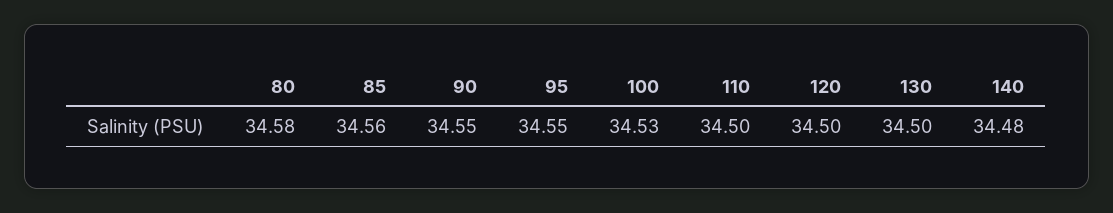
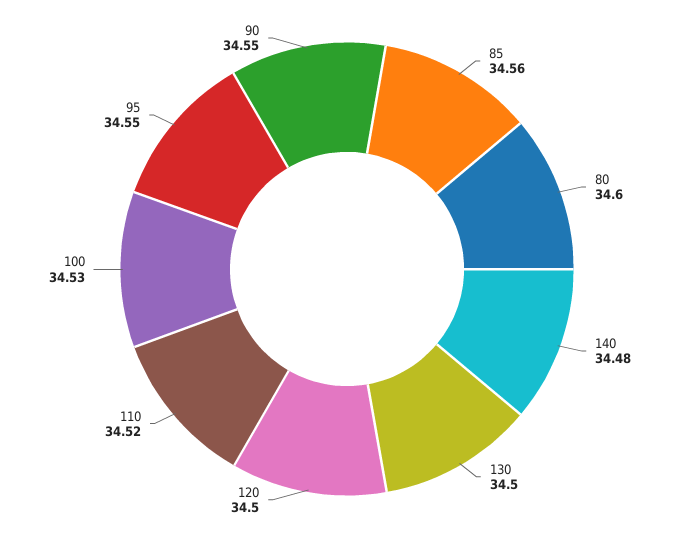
80: 34.58 -> 34.6
110: 34.5 -> 34.52

